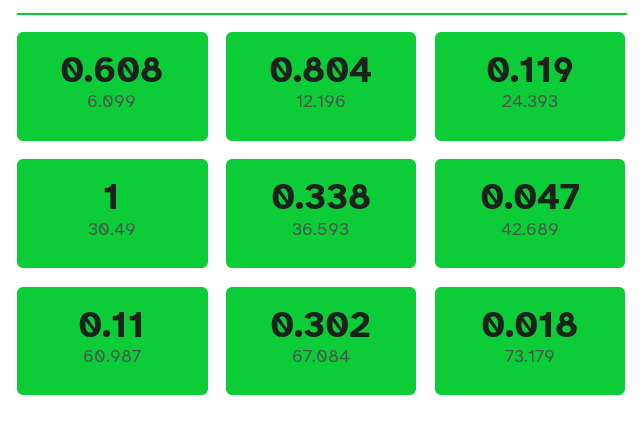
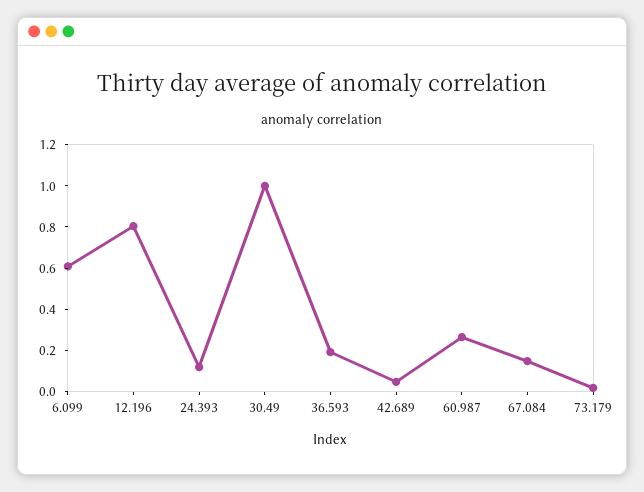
36.593: 0.338 -> 0.2
60.987: 0.11 -> 0.25
67.084: 0.302 -> 0.15

